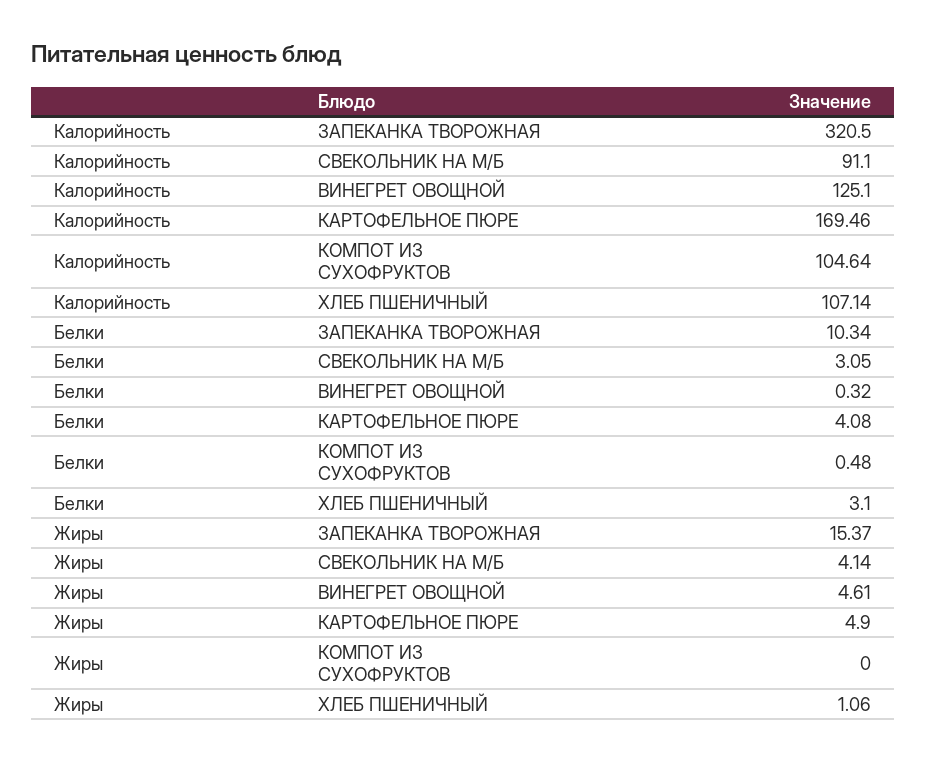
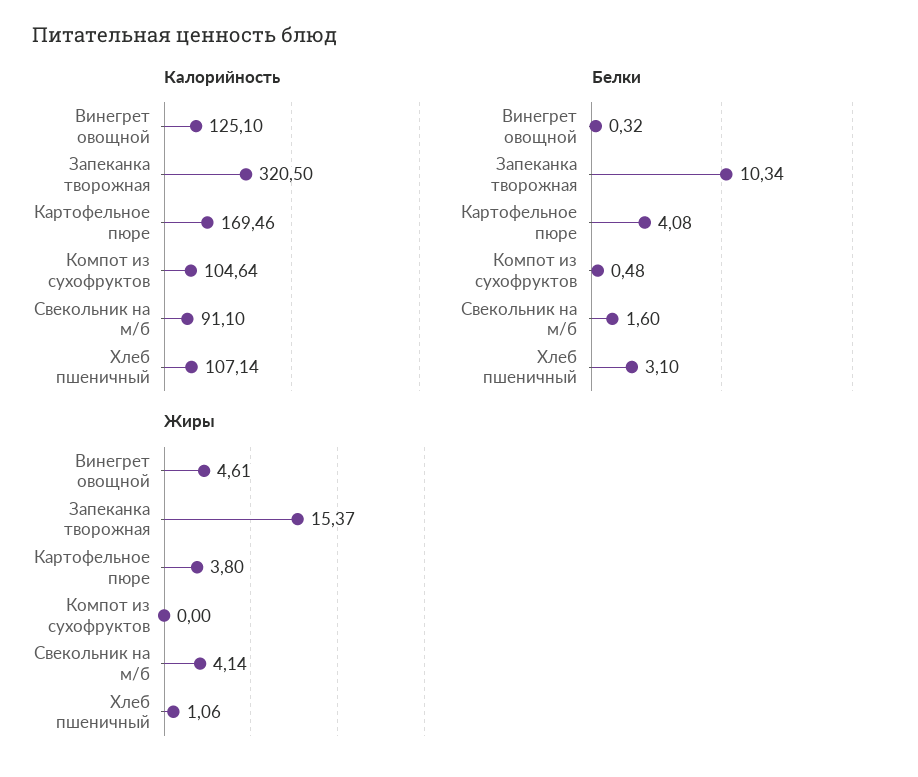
Белки, СВЕКОЛЬНИК НА М/Б: 3.05 -> 1.6
Жиры, КАРТОФЕЛЬНОЕ ПЮРЕ: 4.9 -> 3.8

